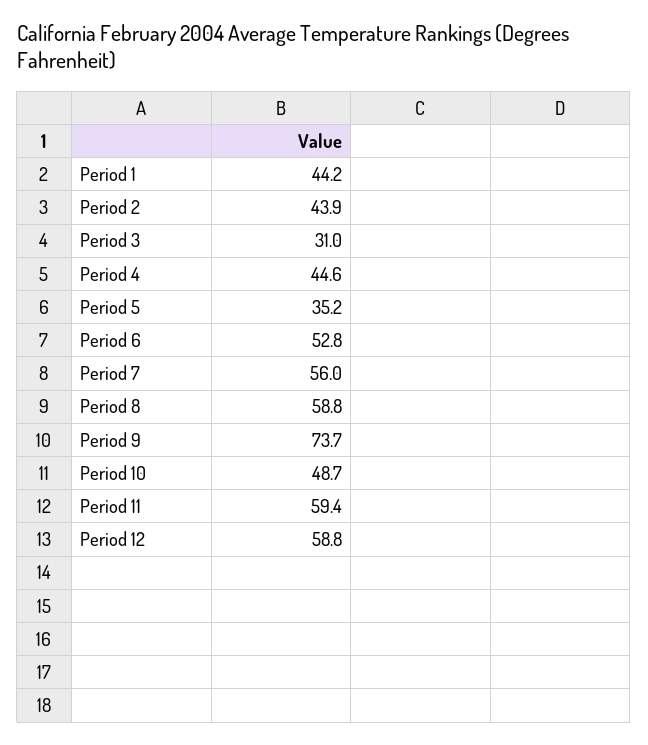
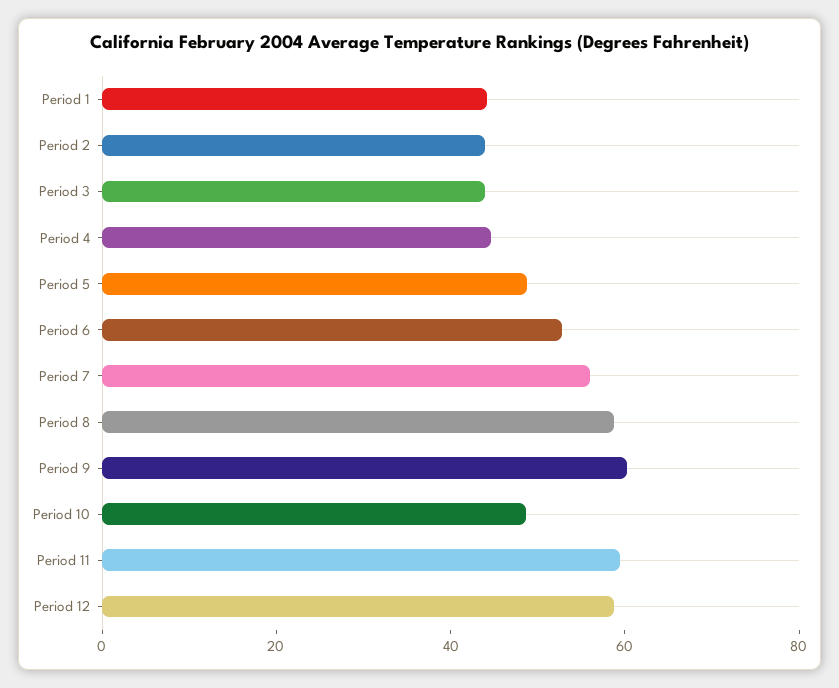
Period 3: 31 -> 45
Period 5: 35.2 -> 50
Period 9: 73.7 -> 60

